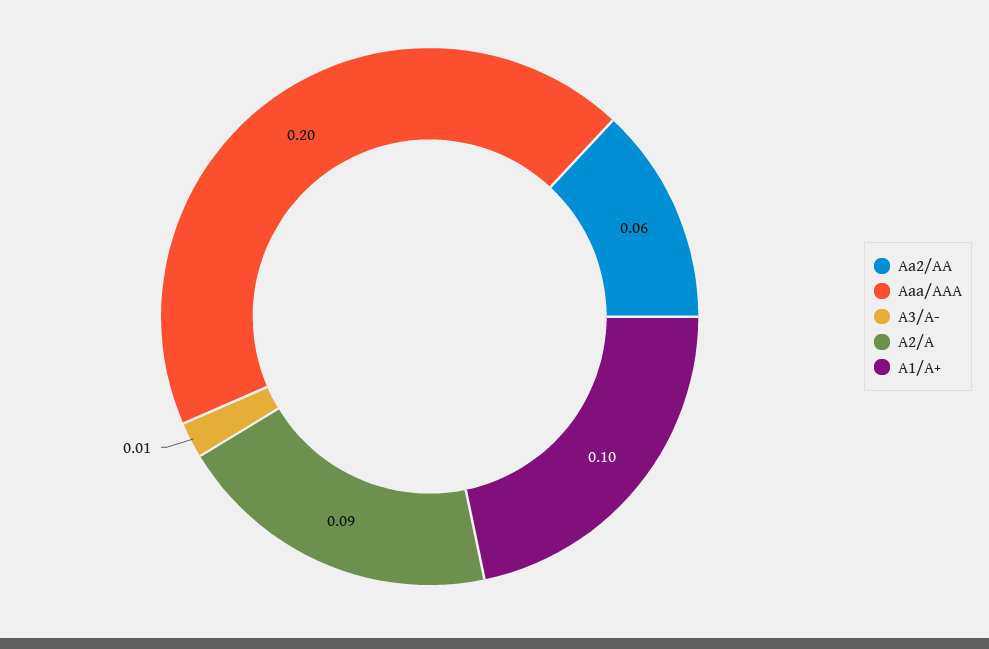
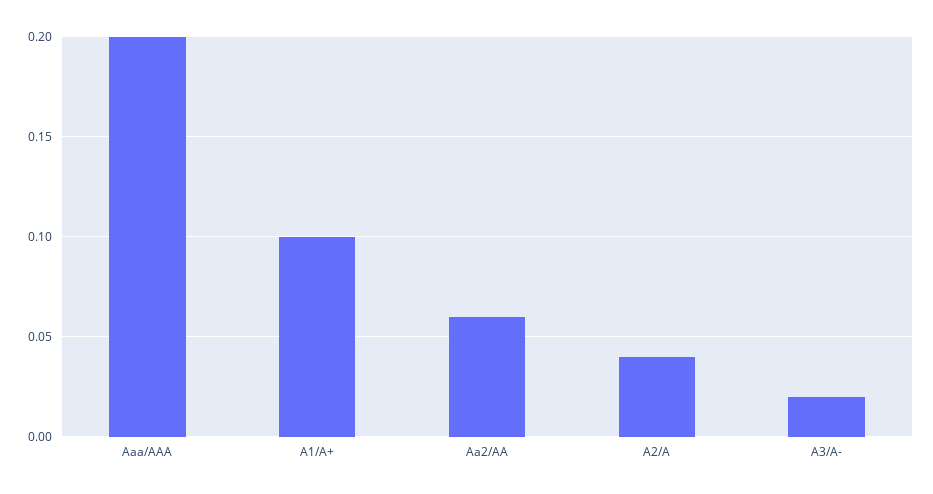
A3/A-: 0.01 -> 0.02
A2/A: 0.09 -> 0.04

